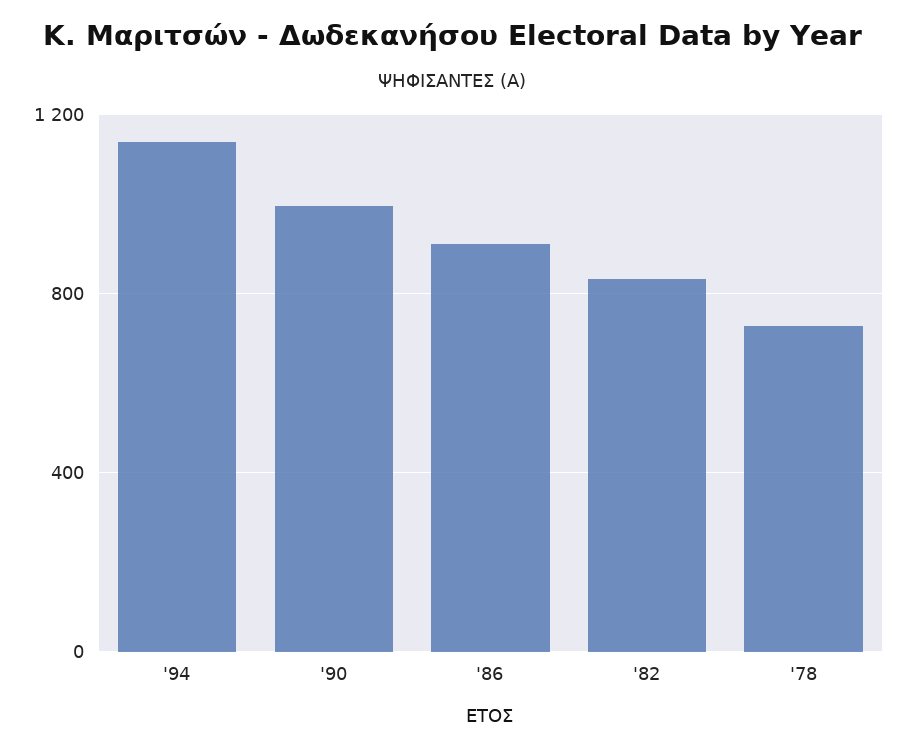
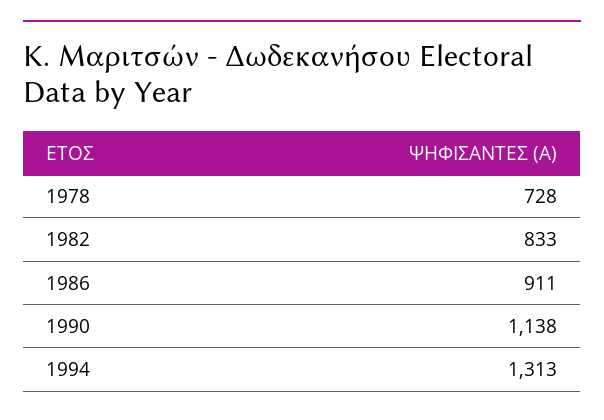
'94: 1150 -> 1313
'90: 1000 -> 1138

